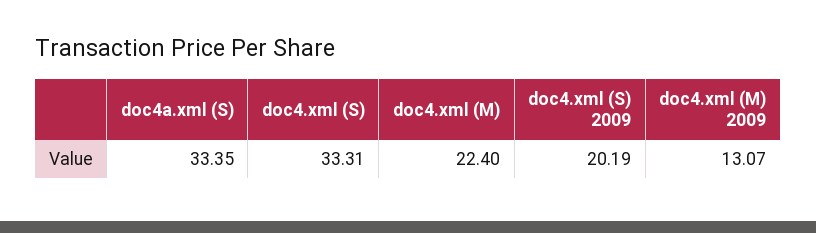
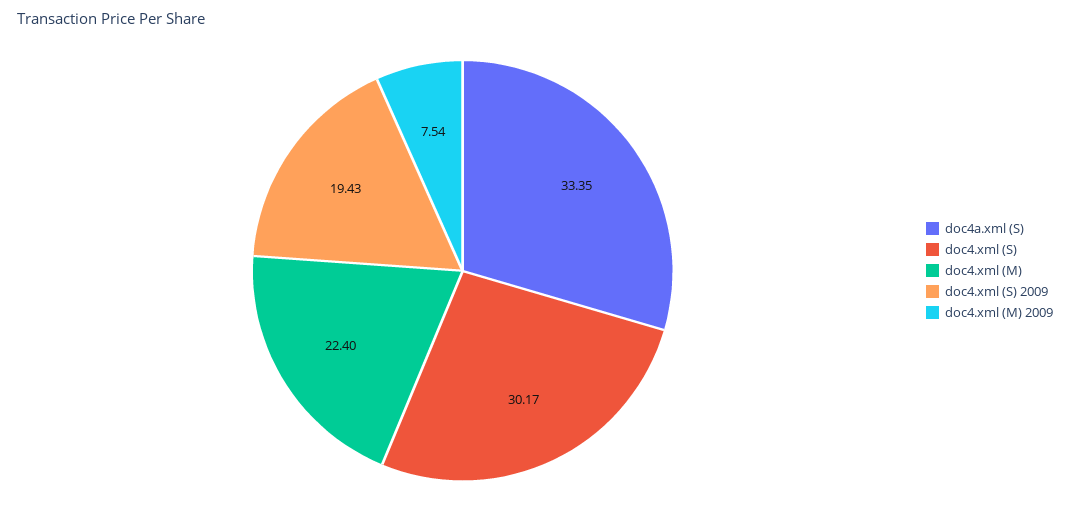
doc4.xml (S): 33.31 -> 30.17
doc4.xml (S) 2009: 20.19 -> 19.43
doc4.xml (M) 2009: 13.07 -> 7.54

